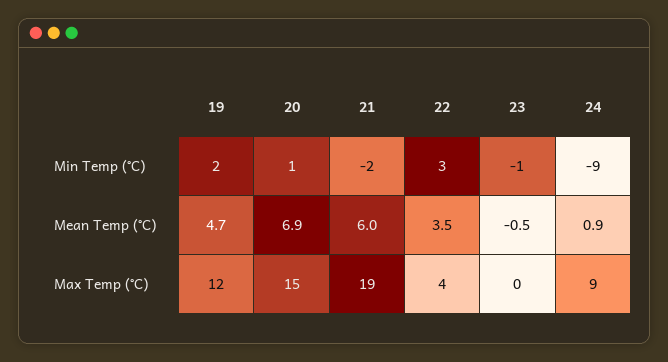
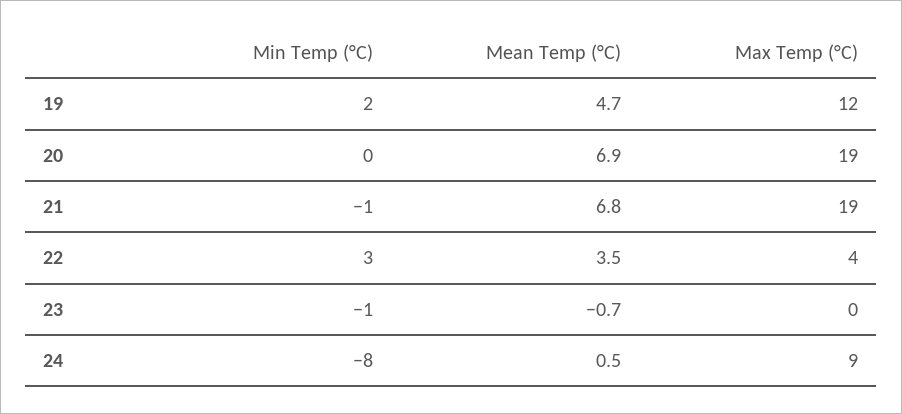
20, Min Temp (°C): 1 -> 0
21, Min Temp (°C): -2 -> -1
24, Min Temp (°C): -9 -> -8
21, Mean Temp (°C): 6 -> 6.8
23, Mean Temp (°C): -0.5 -> -0.7
24, Mean Temp (°C): 0.9 -> 0.5
20, Max Temp (°C): 15 -> 19

